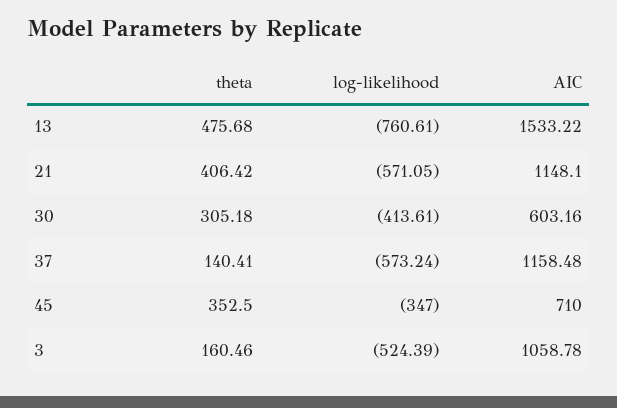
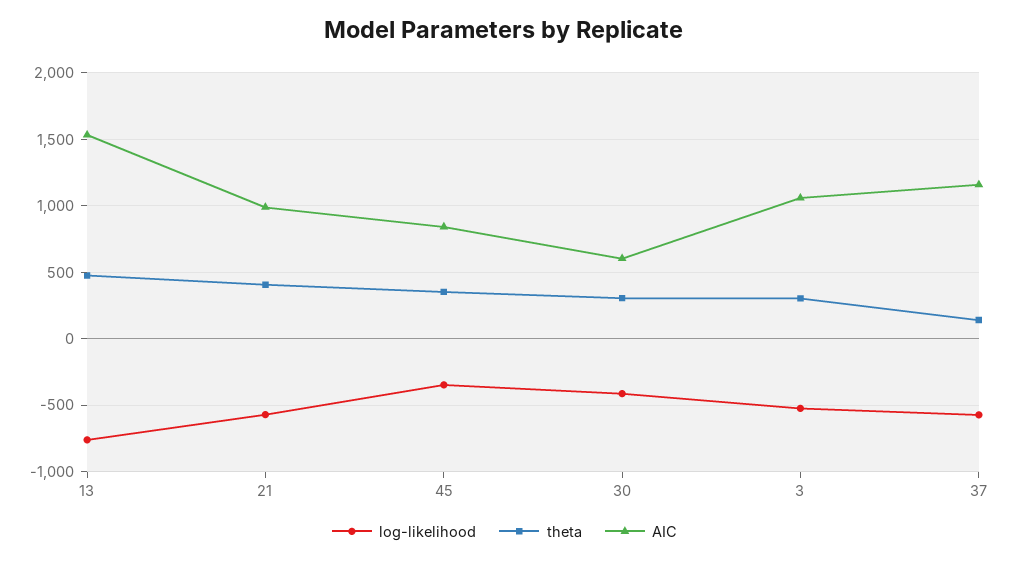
AIC, 21: 1148.1 -> 1000
AIC, 45: 710 -> 850
theta, 3: 160.46 -> 300

